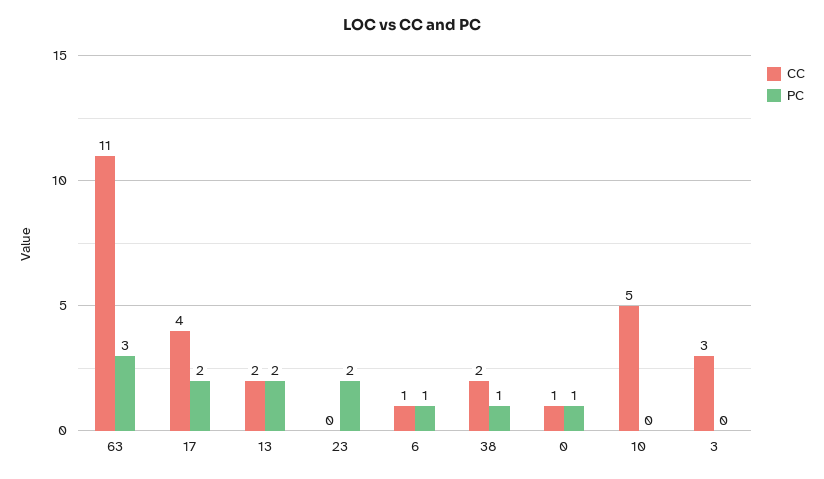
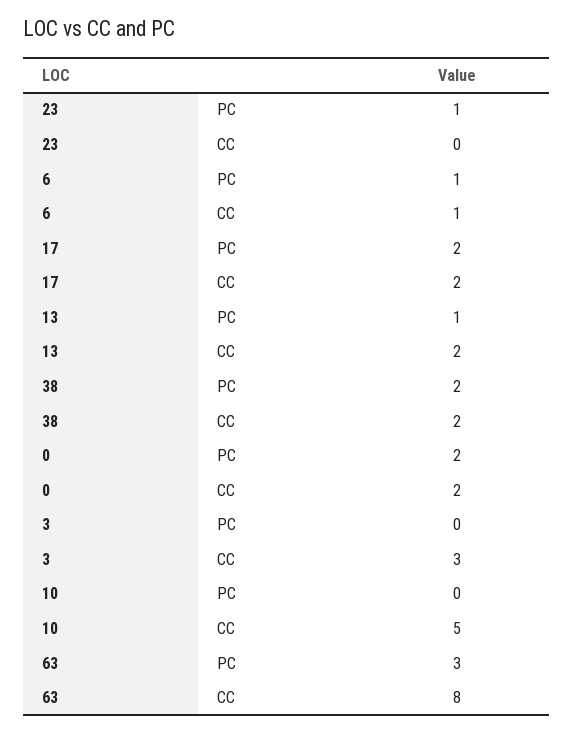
CC, 63: 11 -> 8
CC, 17: 4 -> 2
PC, 13: 2 -> 1
PC, 23: 2 -> 1
PC, 38: 1 -> 2
CC, 0: 1 -> 2
PC, 0: 1 -> 2

